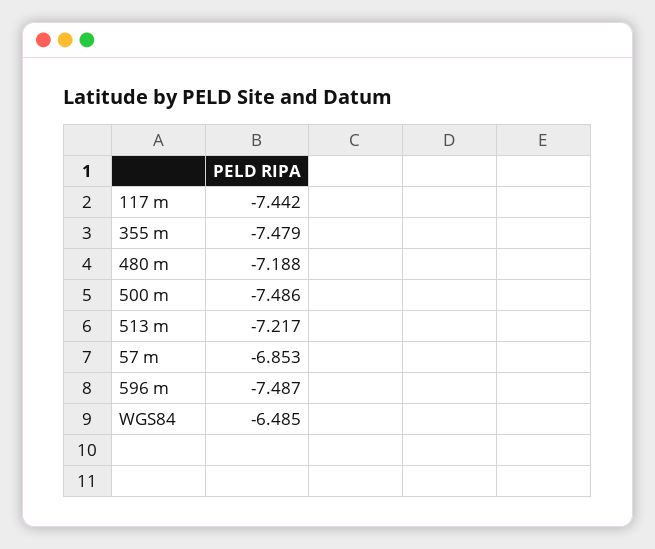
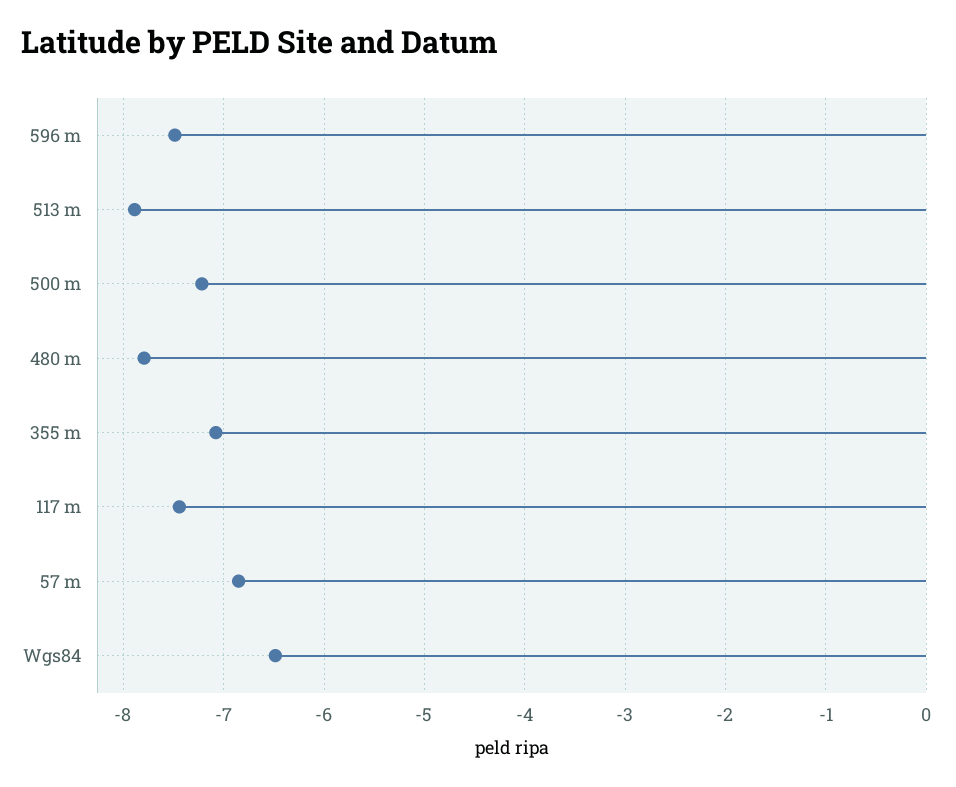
355 m: -7.479 -> -7.1
480 m: -7.188 -> -7.8
500 m: -7.486 -> -7.2
513 m: -7.217 -> -7.9

